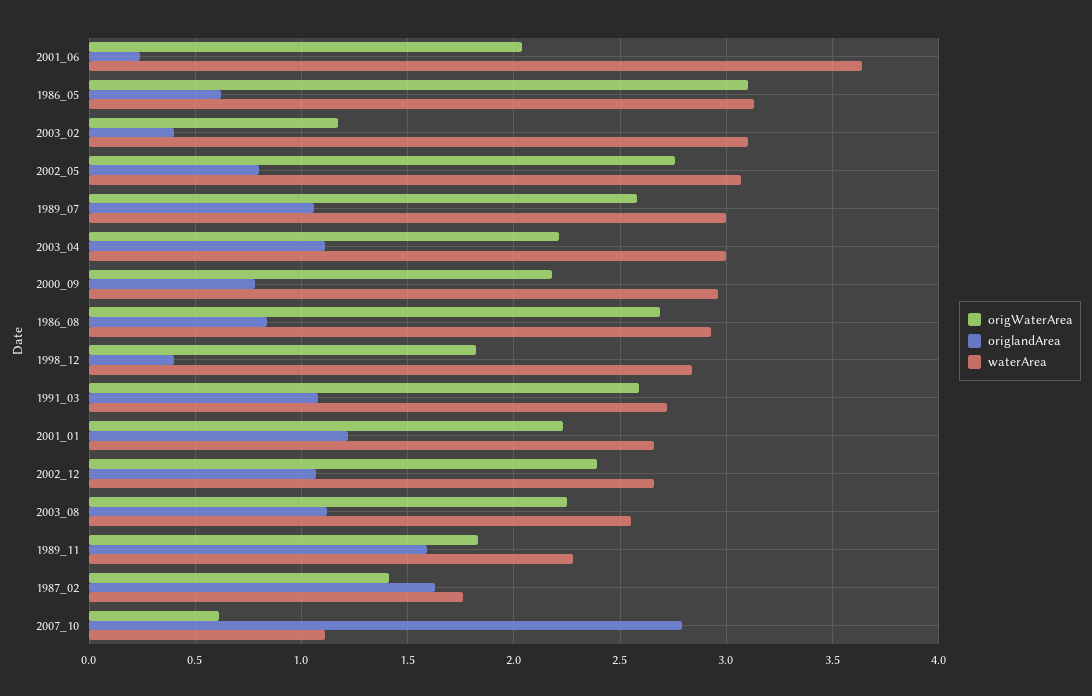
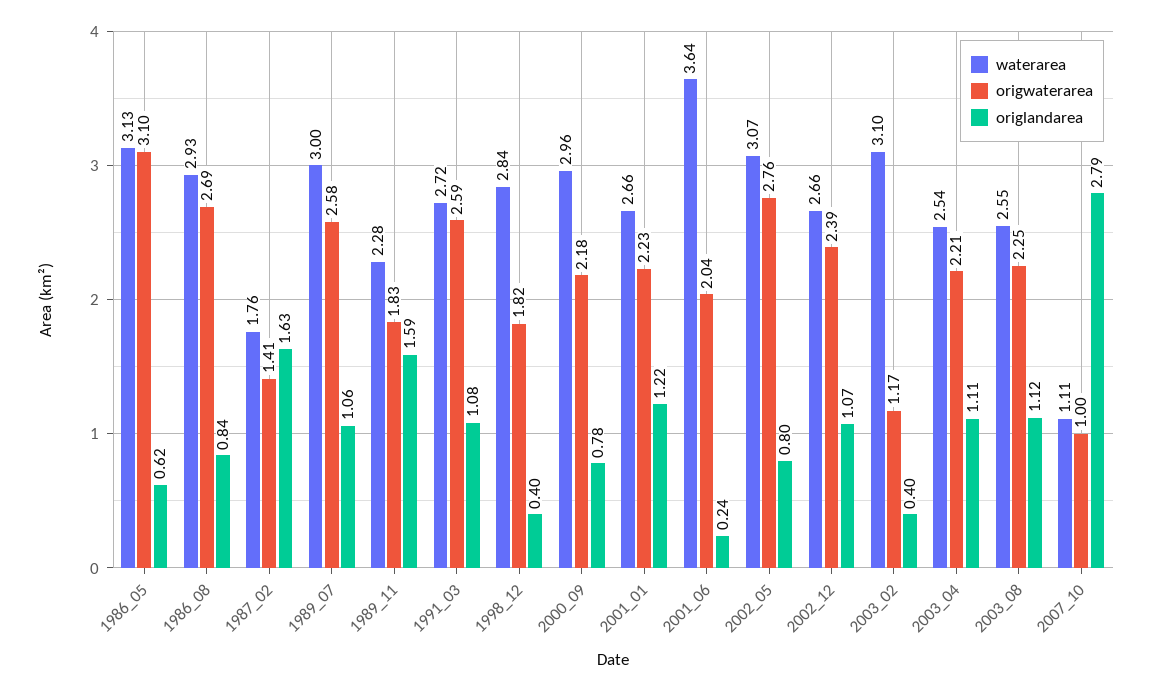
waterArea, 2003_04: 3 -> 2.54
origWaterArea, 2007_10: 0.6 -> 1

